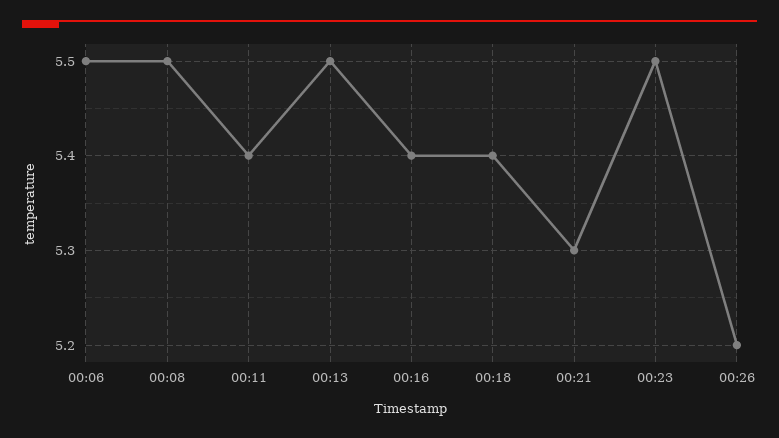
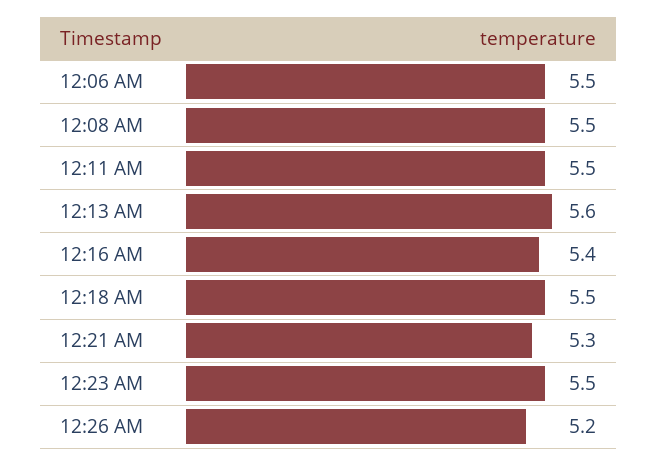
00:11: 5.4 -> 5.5
00:13: 5.5 -> 5.6
00:18: 5.4 -> 5.5

